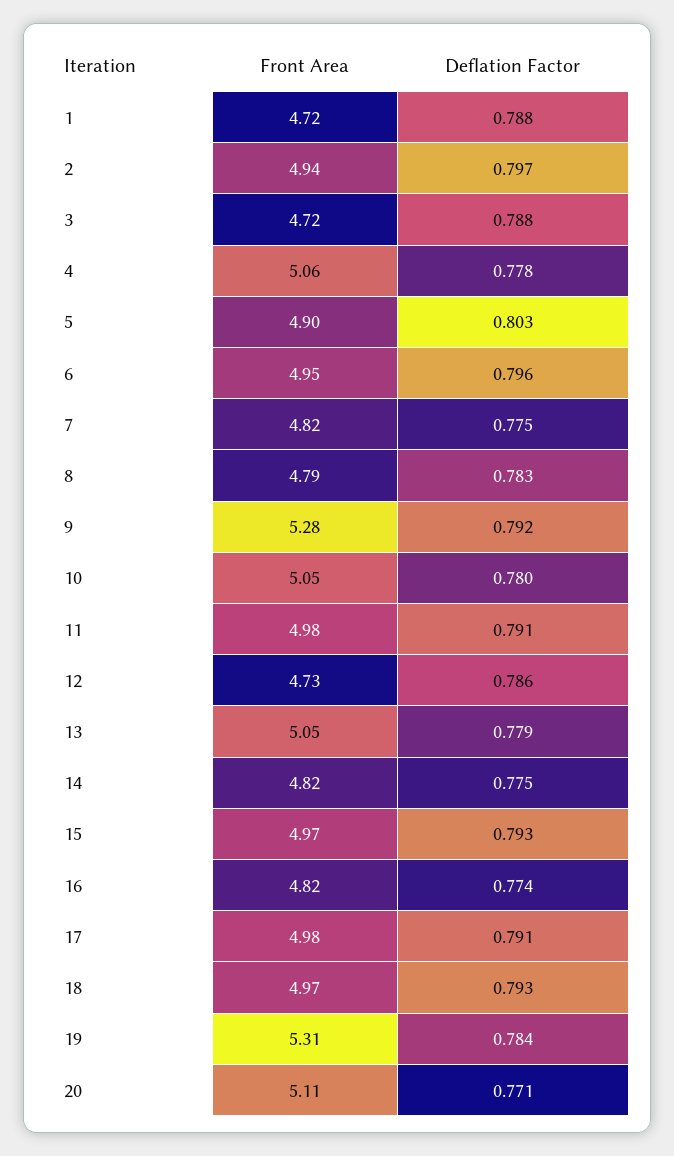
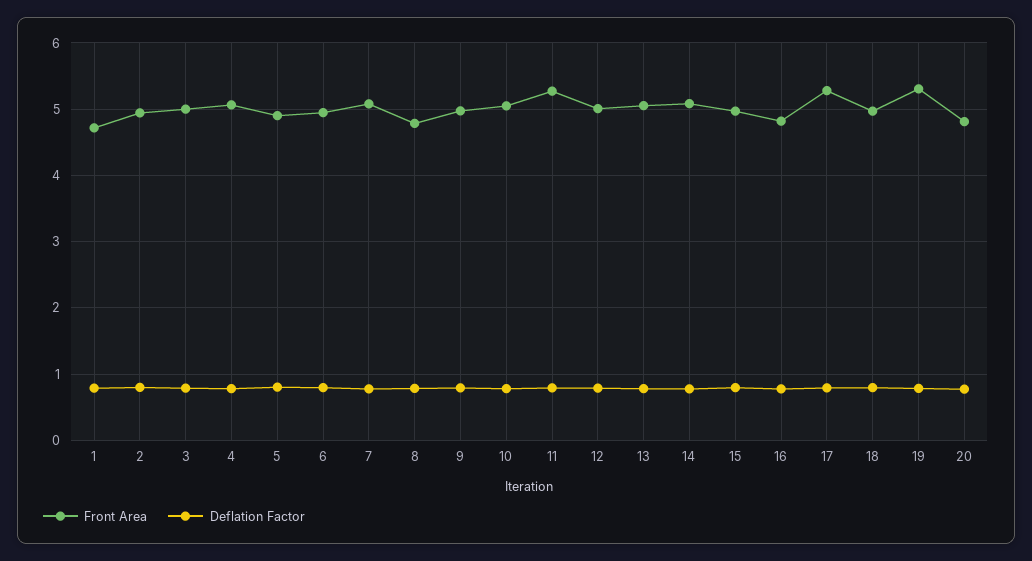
Front Area, 3: 4.72 -> 5
Front Area, 7: 4.82 -> 5.1
Front Area, 9: 5.28 -> 5
Front Area, 11: 4.98 -> 5.3
Front Area, 12: 4.73 -> 5
Front Area, 14: 4.82 -> 5.1
Front Area, 17: 4.98 -> 5.3
Front Area, 20: 5.11 -> 4.8

